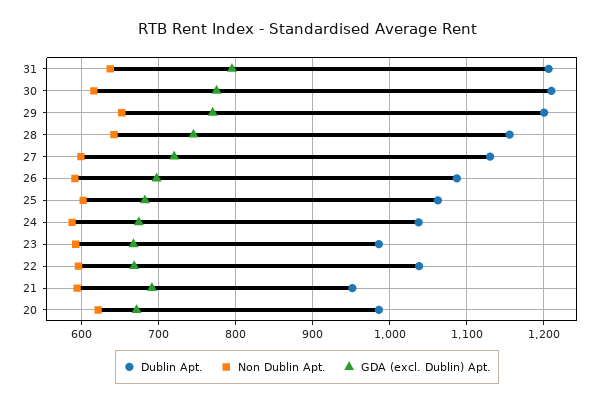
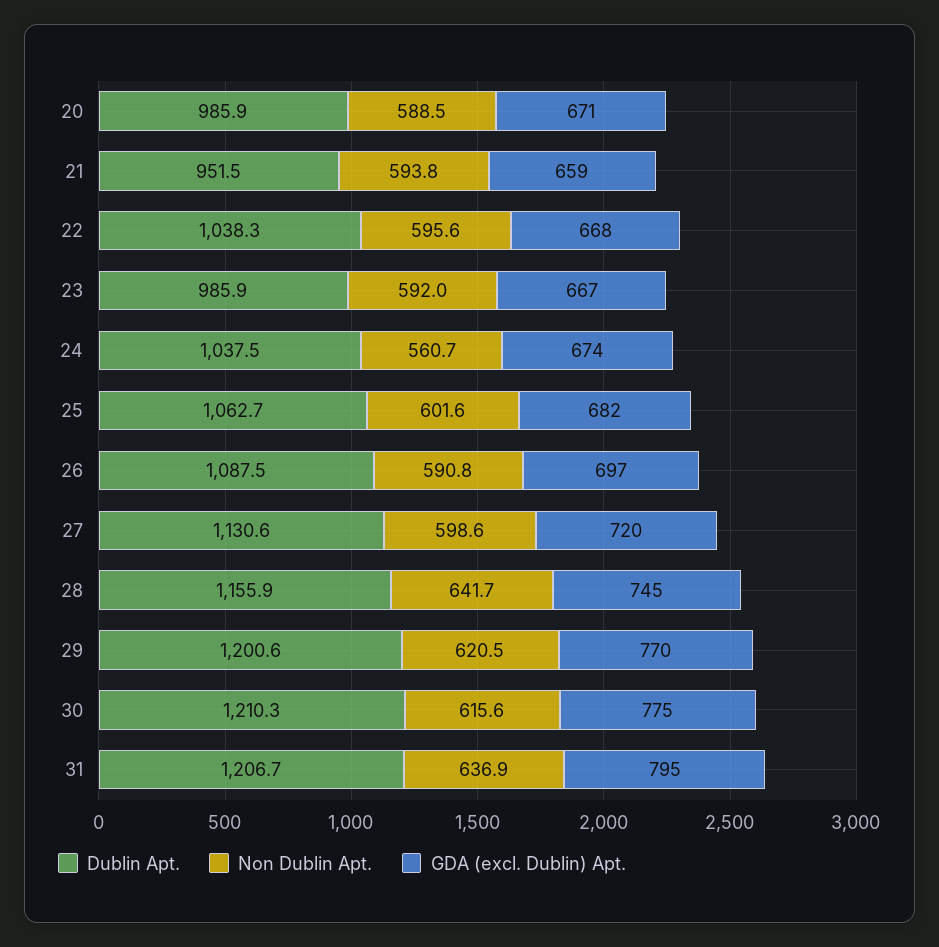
Non Dublin Apt., 29: 650 -> 620.5
Non Dublin Apt., 24: 590 -> 560.7
GDA (excl. Dublin) Apt., 21: 690 -> 659
Non Dublin Apt., 20: 620 -> 588.5

